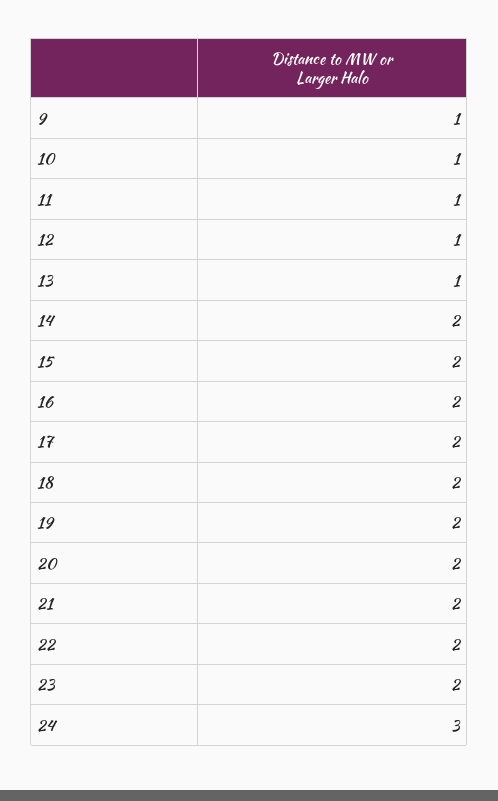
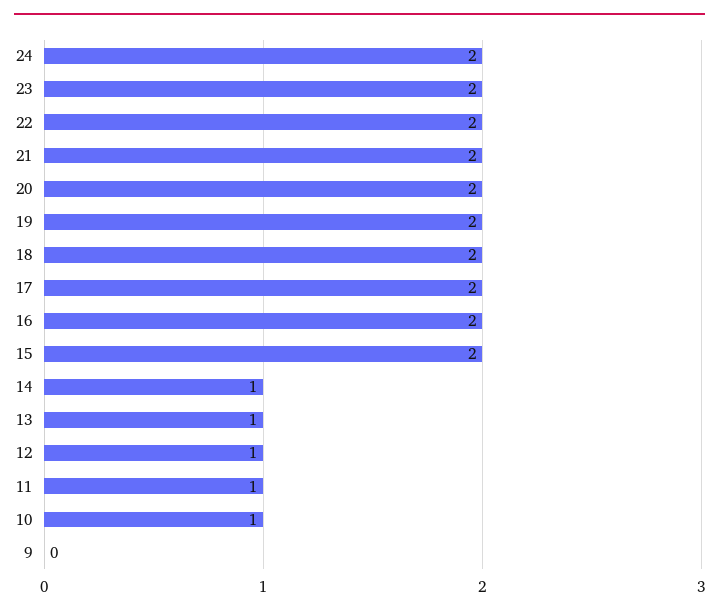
9: 1 -> 0
14: 2 -> 1
24: 3 -> 2

